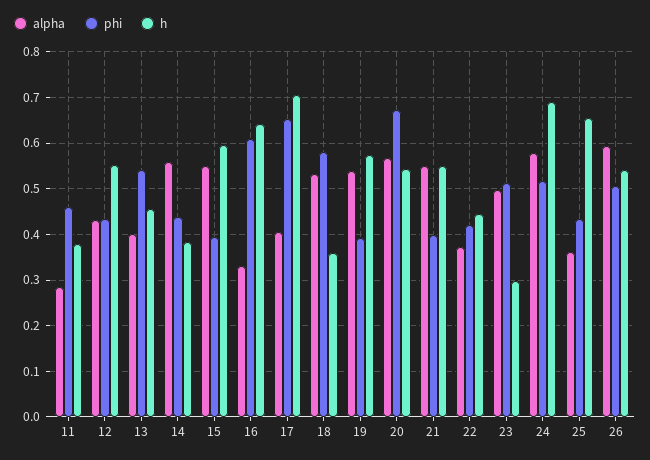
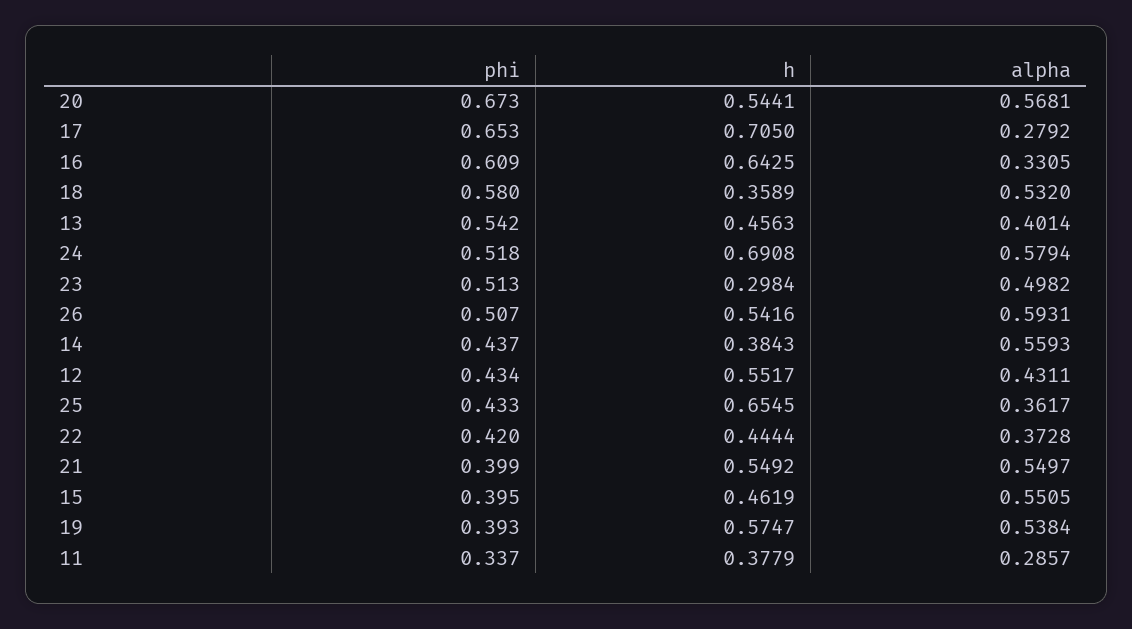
phi, 11: 0.46 -> 0.337
h, 15: 0.6 -> 0.4619
alpha, 17: 0.4 -> 0.2792

